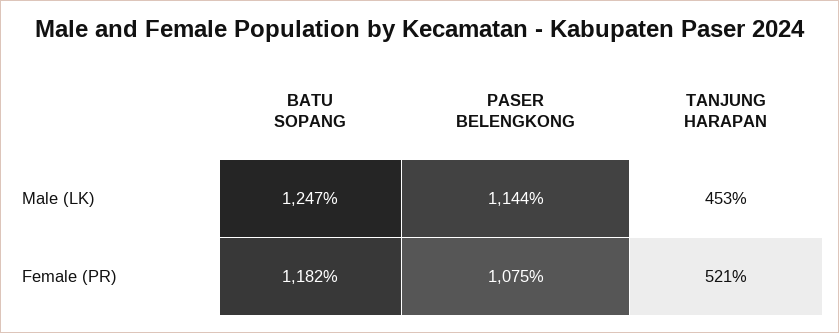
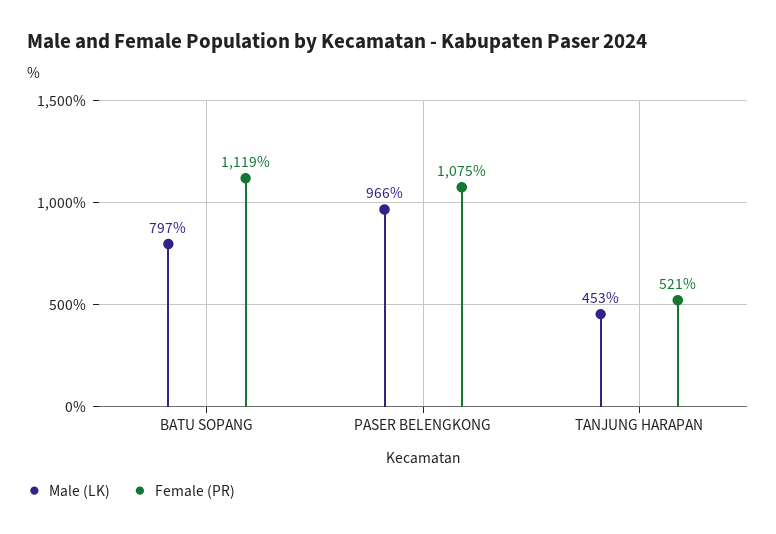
Male (LK), BATU SOPANG: 1247 -> 797
Male (LK), PASER BELENGKONG: 1144 -> 966
Female (PR), BATU SOPANG: 1182 -> 1119

